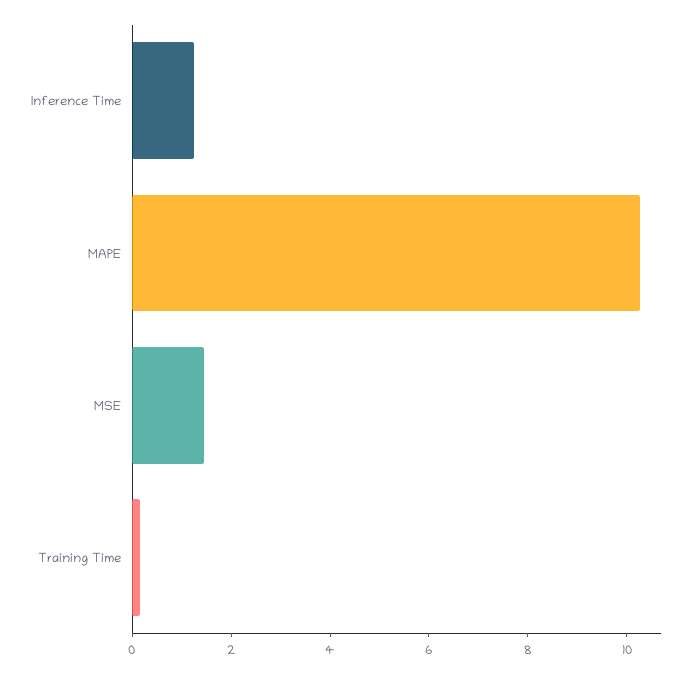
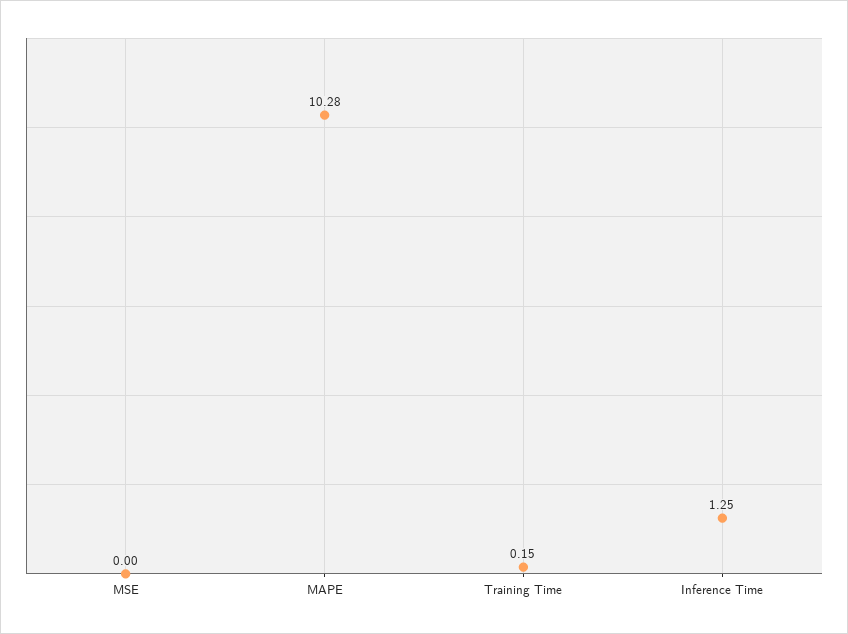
MSE: 1.5 -> 0

